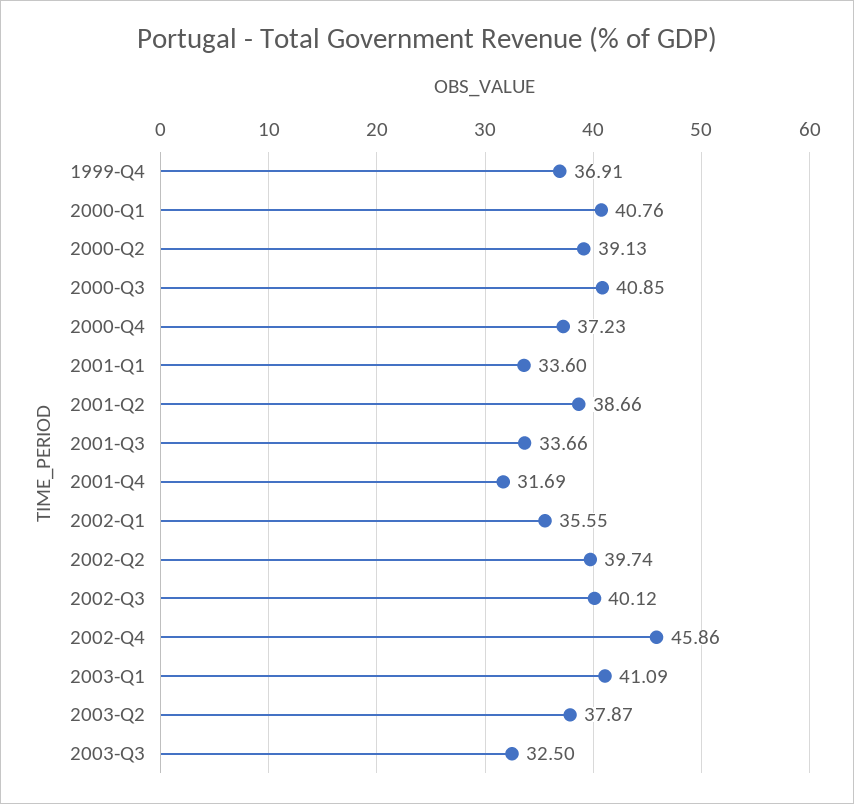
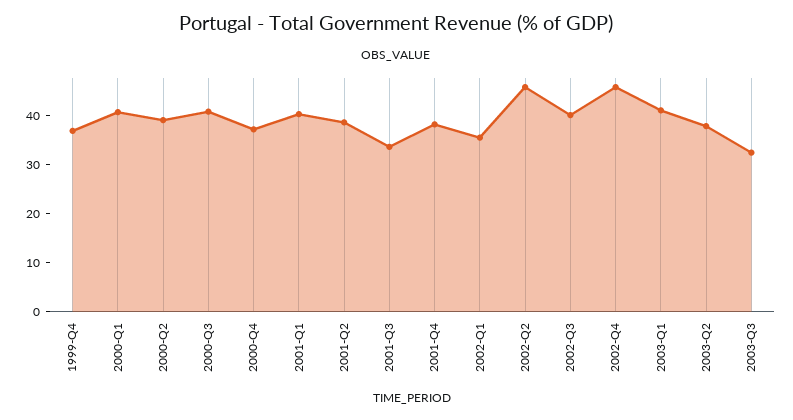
2001-Q1: 33.6 -> 40
2001-Q4: 31.69 -> 38
2002-Q2: 39.74 -> 46

